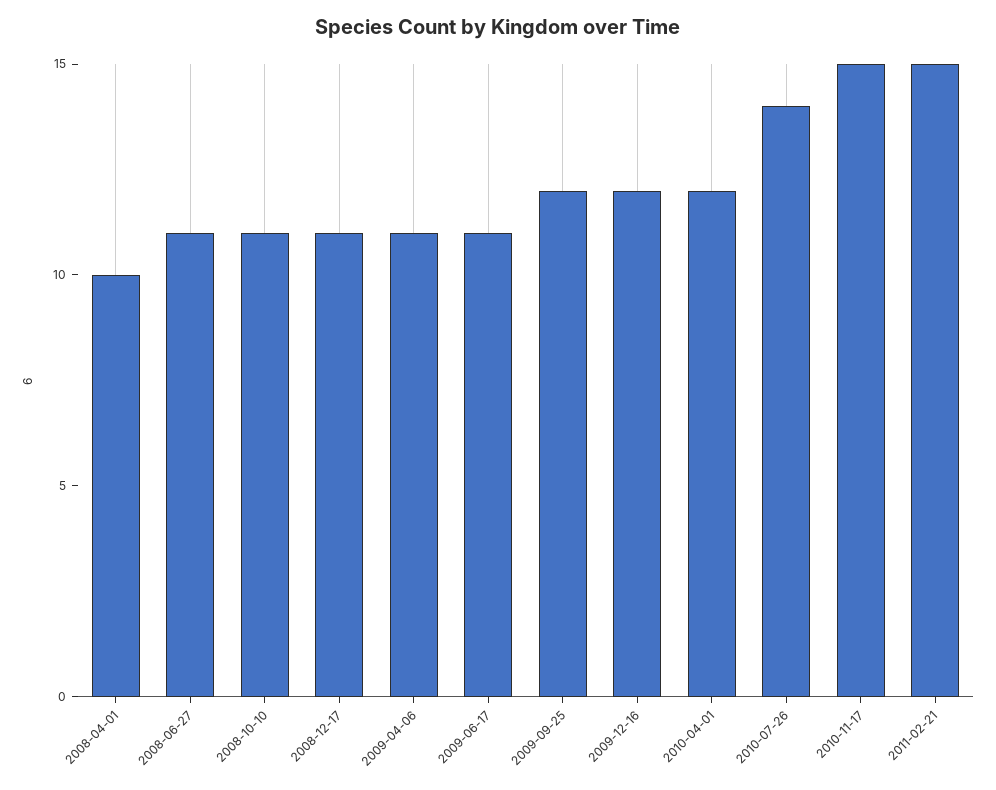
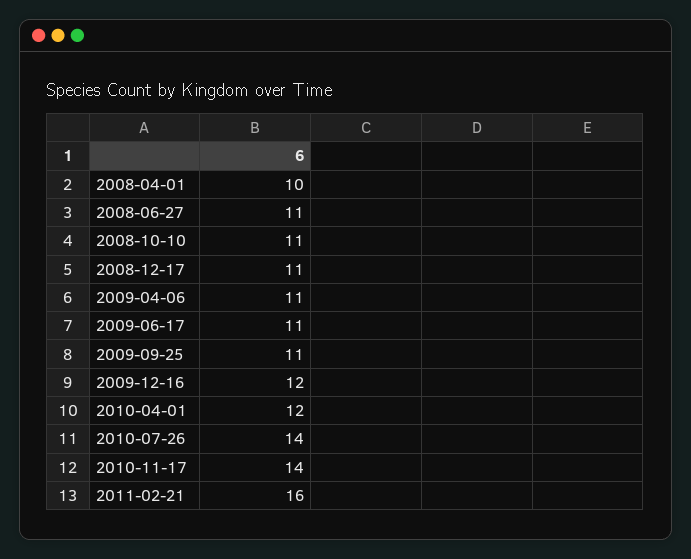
2009-09-25: 12 -> 11
2010-11-17: 15 -> 14
2011-02-21: 15 -> 16

